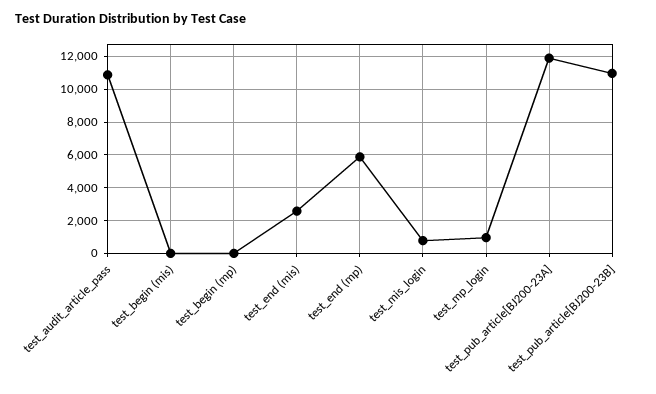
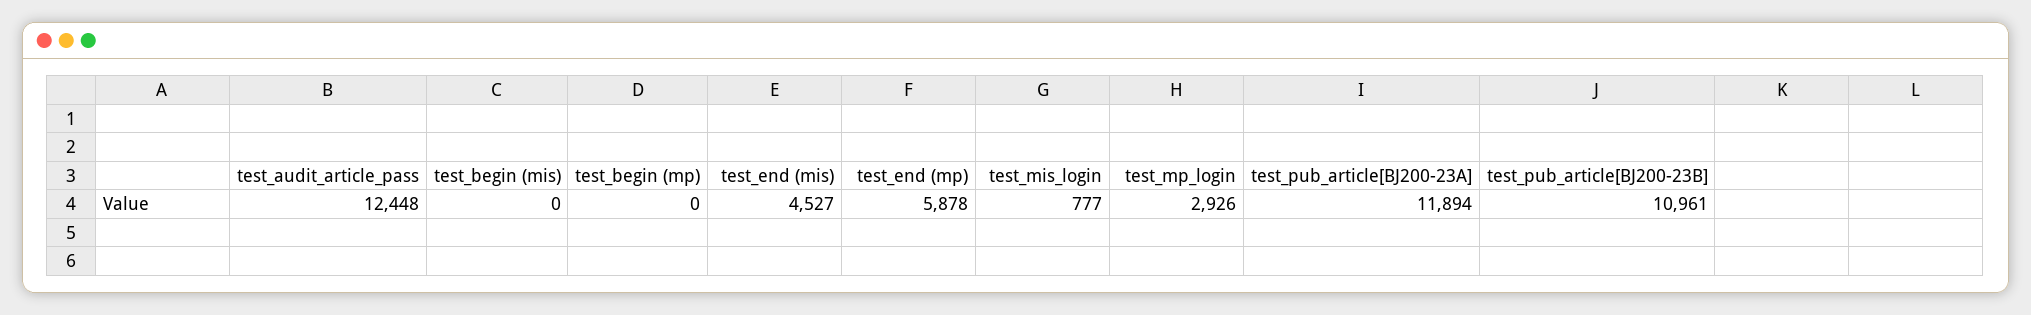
test_audit_article_pass: 11000 -> 12448
test_end (mis): 2500 -> 4527
test_mp_login: 1000 -> 2926

